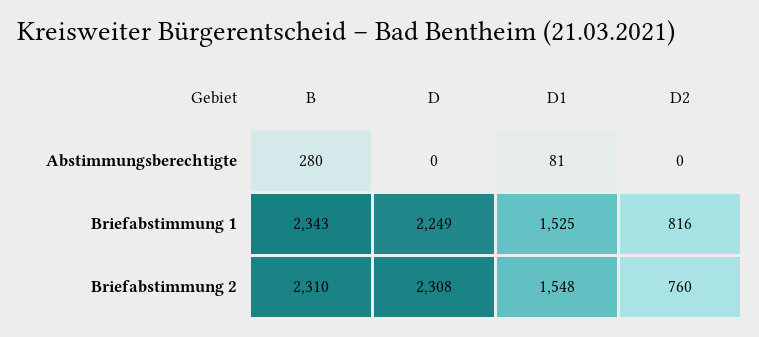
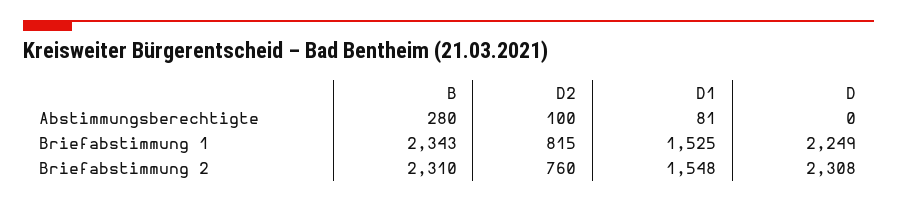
D2, Abstimmungsberechtigte: 0 -> 100
D2, Briefabstimmung 1: 816 -> 815

